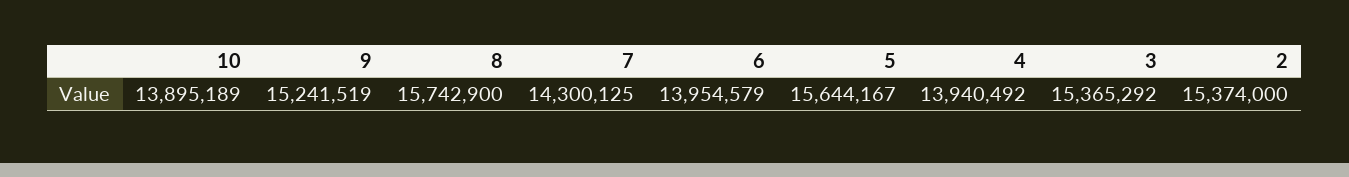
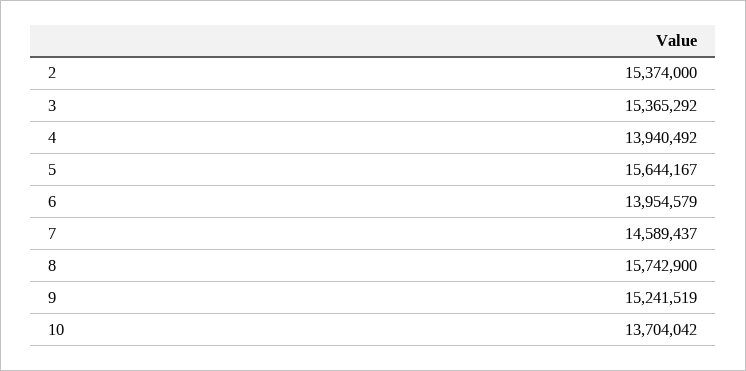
10: 13895189 -> 13704042
7: 14300125 -> 14589437

